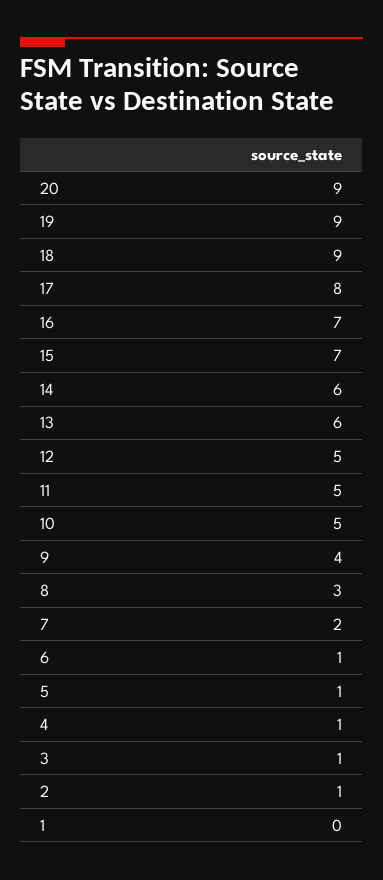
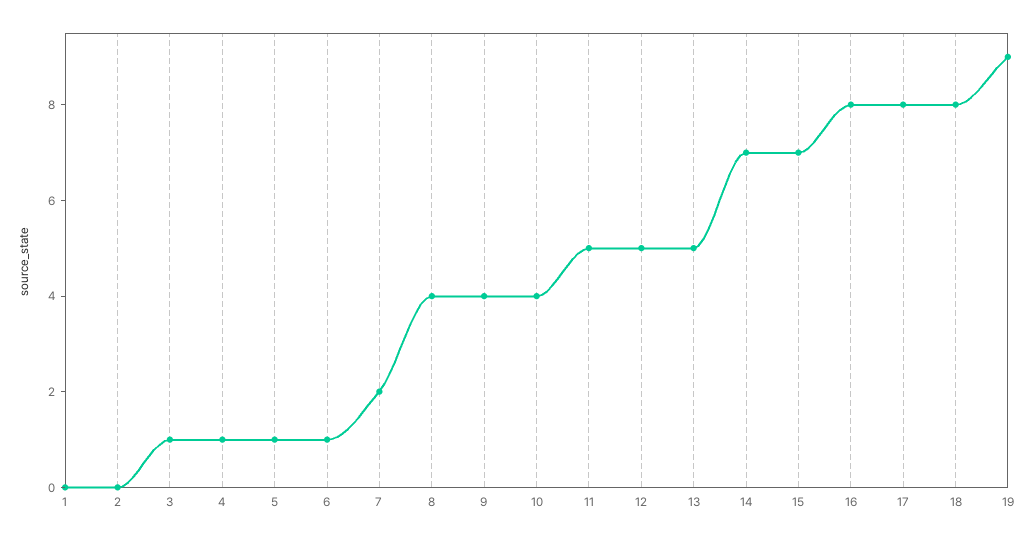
20: 9 -> none
18: 9 -> 8
16: 7 -> 8
14: 6 -> 7
13: 6 -> 5
10: 5 -> 4
8: 3 -> 4
2: 1 -> 0

